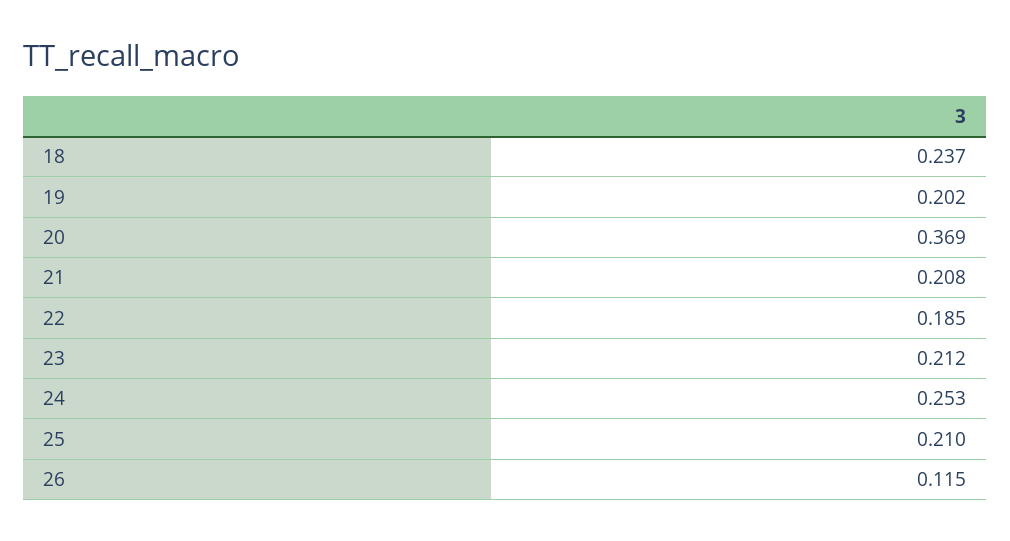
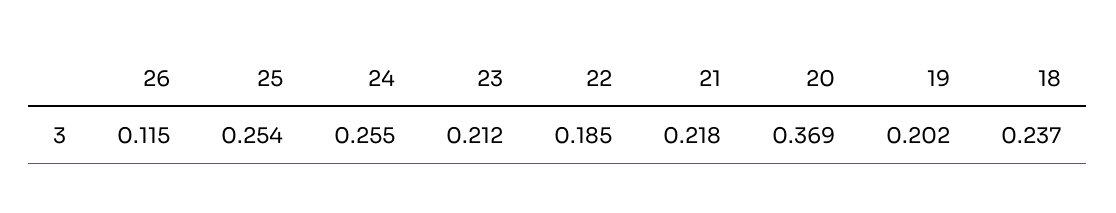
21: 0.208 -> 0.218
24: 0.253 -> 0.255
25: 0.21 -> 0.254

